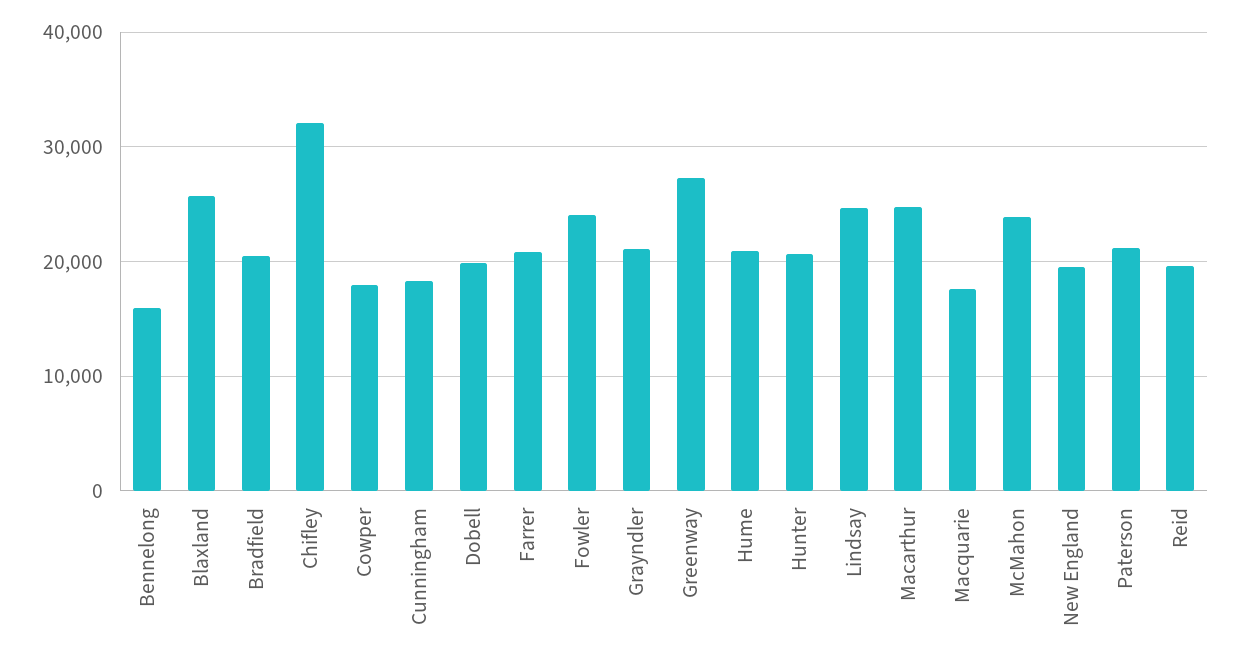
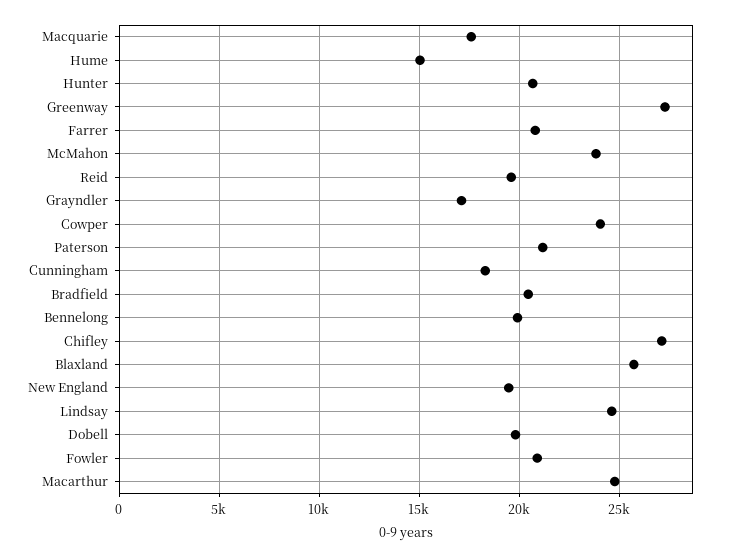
Bennelong: 16000 -> 20000
Chifley: 32000 -> 27000
Cowper: 18000 -> 24000
Fowler: 24000 -> 21000
Grayndler: 21000 -> 17000
Hume: 21000 -> 15000

